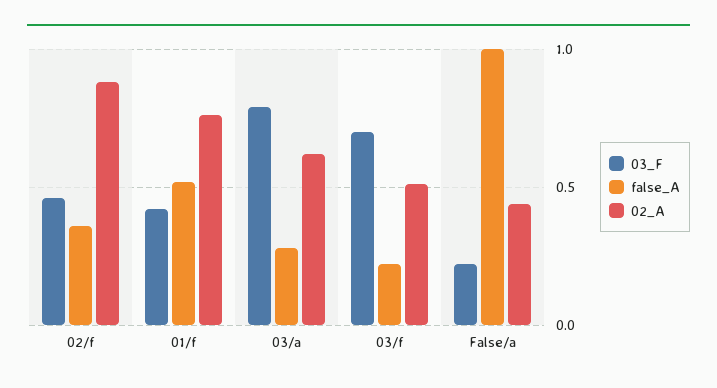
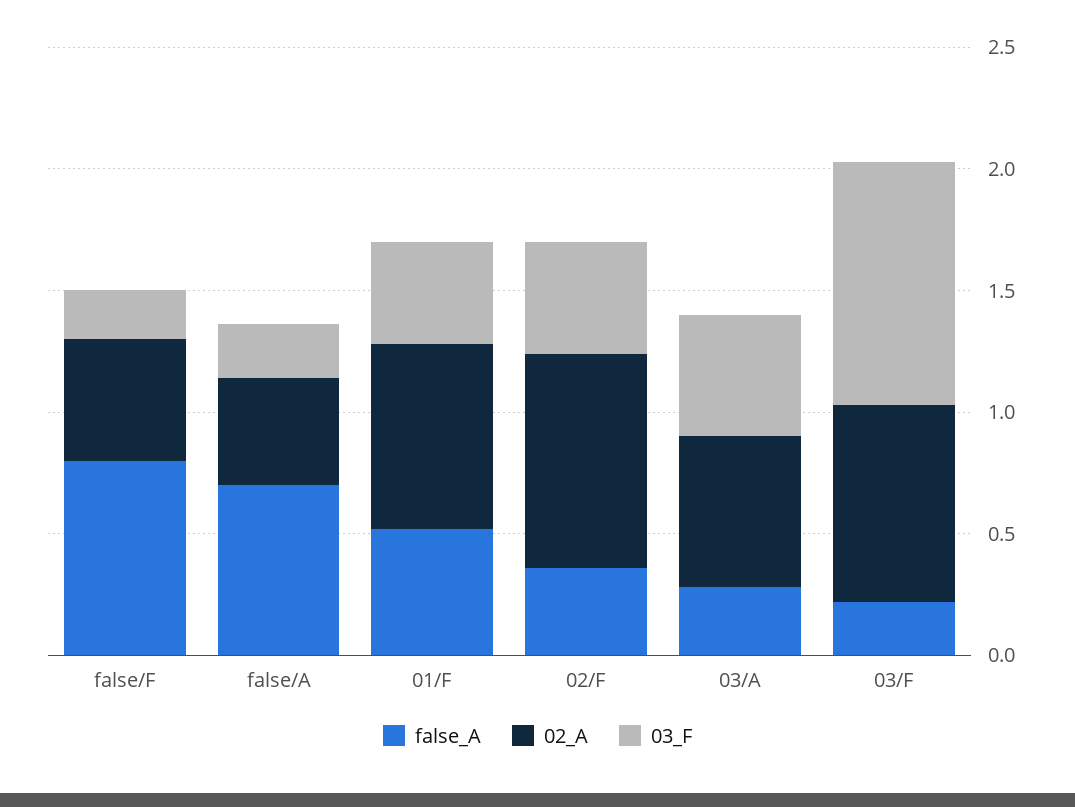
03_F, 03/a: 0.8 -> 0.5
03_F, 03/f: 0.7 -> 1
02_A, 03/f: 0.5 -> 0.8
false_A, False/a: 1 -> 0.7
false_A, false/F: none -> 0.8
02_A, false/F: none -> 0.5
03_F, false/F: none -> 0.2

